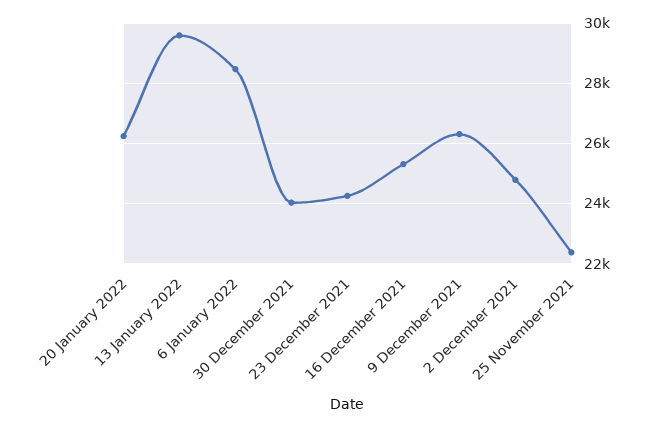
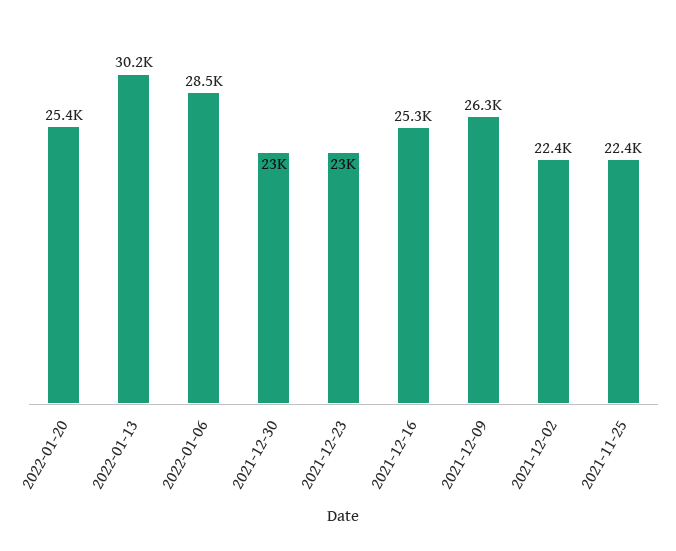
20 January 2022: 26200 -> 25400
13 January 2022: 29600 -> 30200
30 December 2021: 24000 -> 23000
23 December 2021: 24200 -> 23000
2 December 2021: 24800 -> 22400

